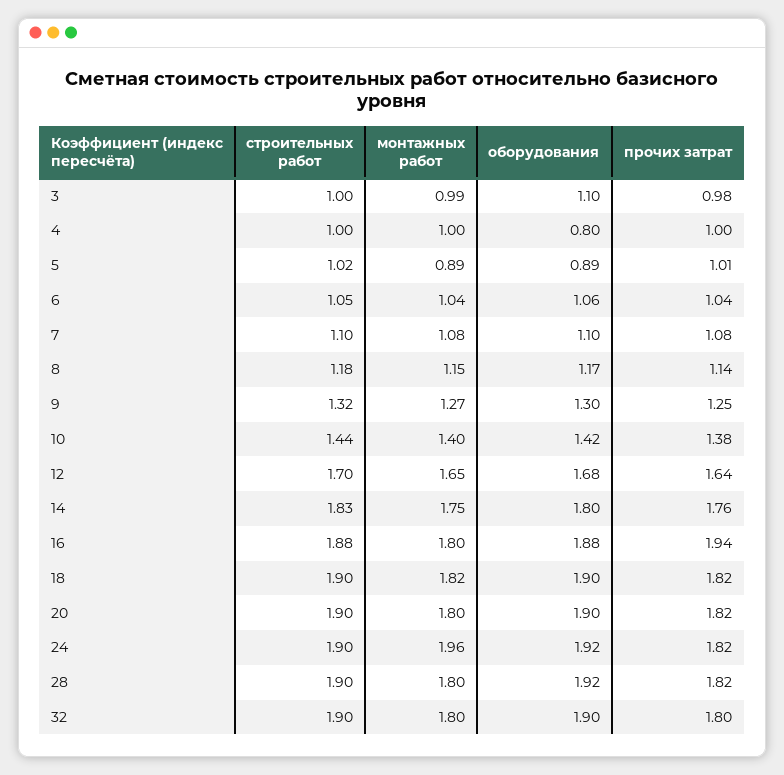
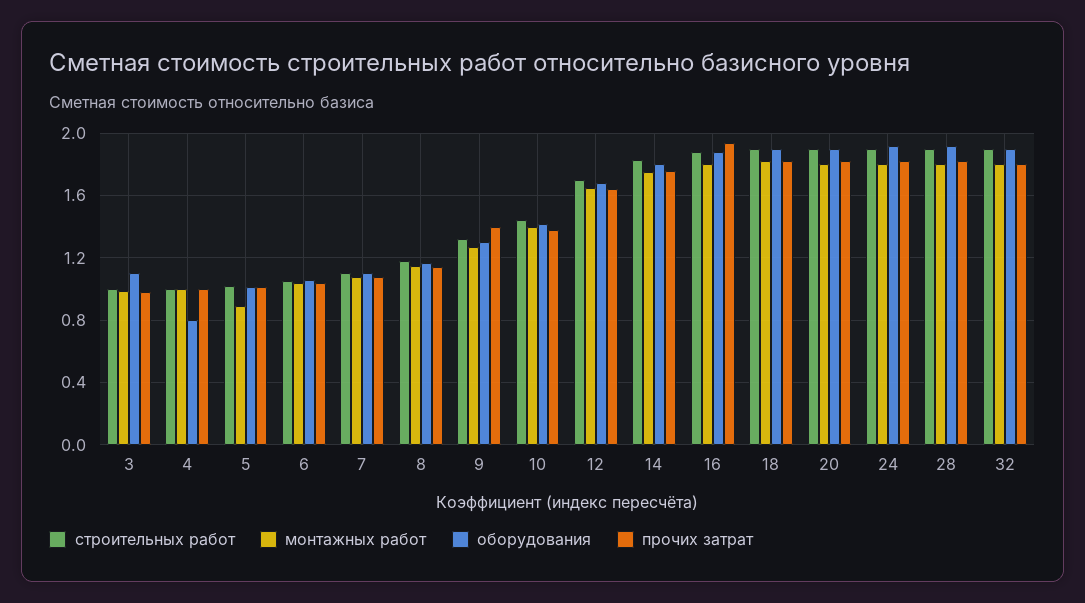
оборудования, 5: 0.89 -> 1
прочих затрат, 9: 1.25 -> 1.4
монтажных работ, 24: 1.96 -> 1.8

